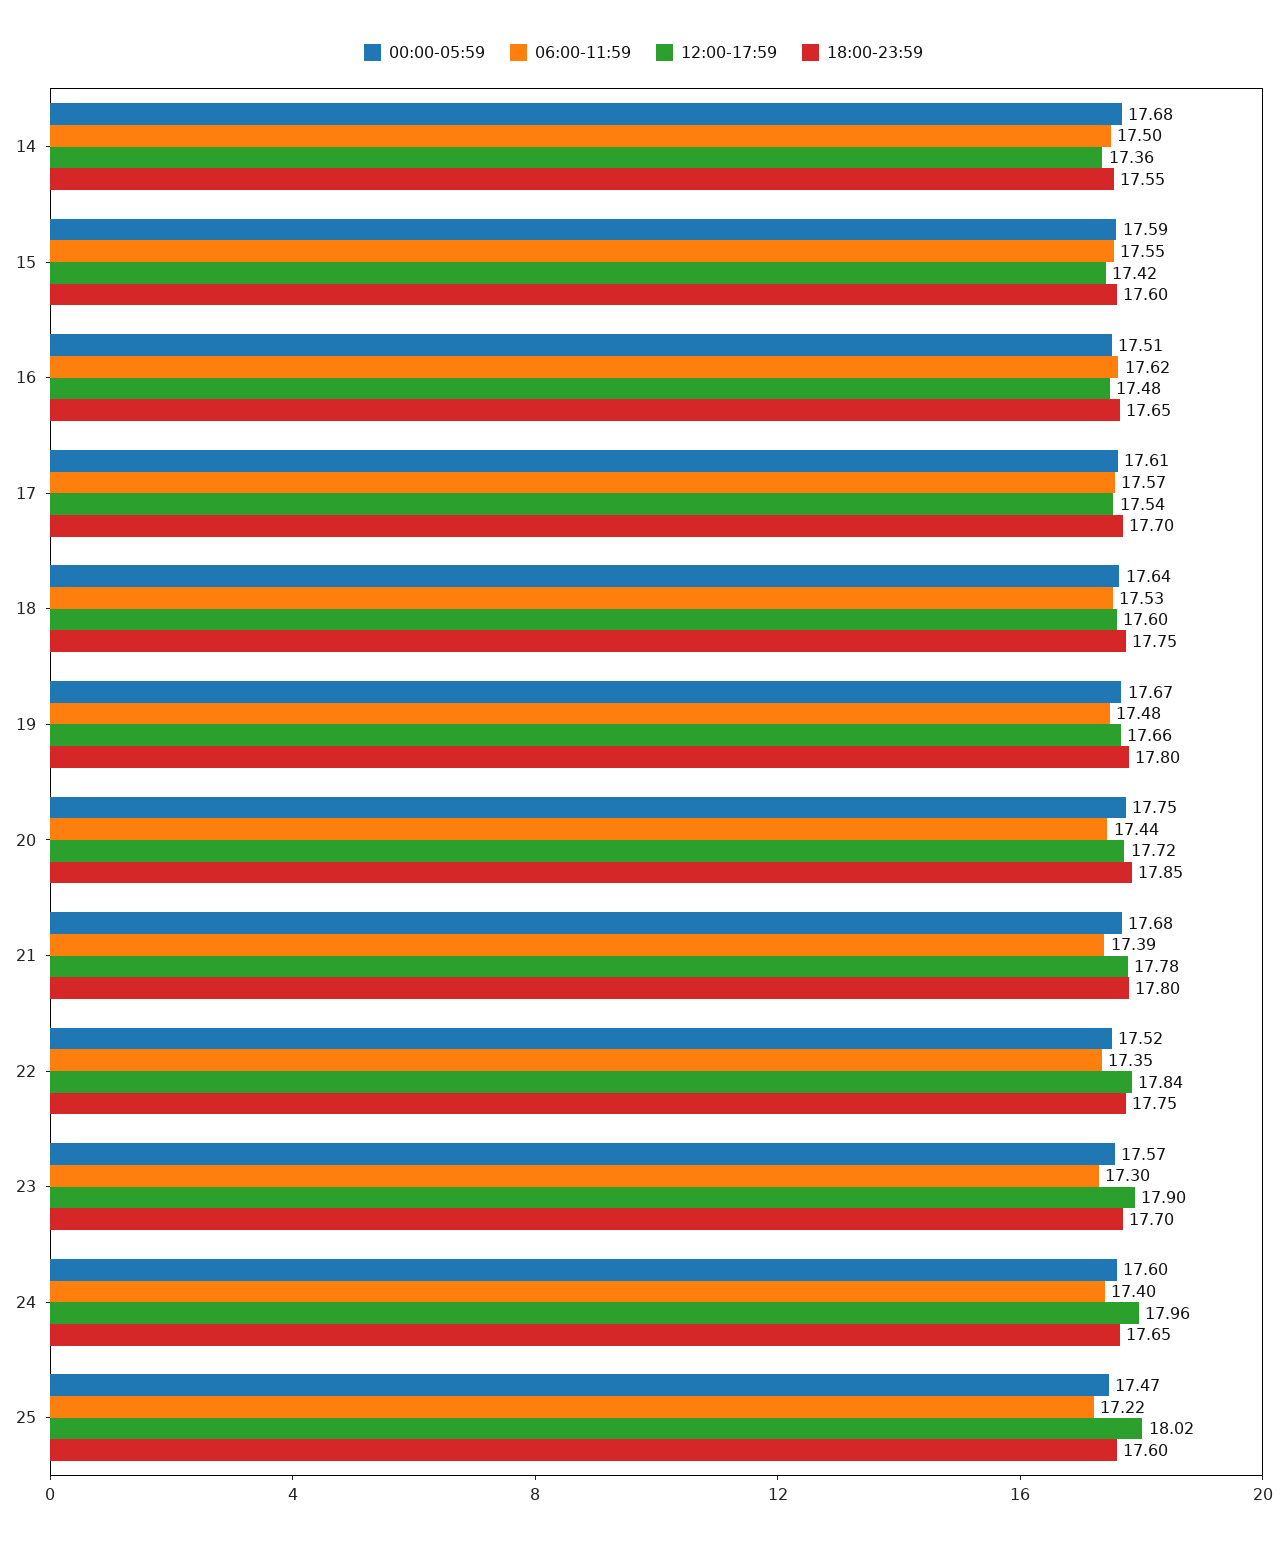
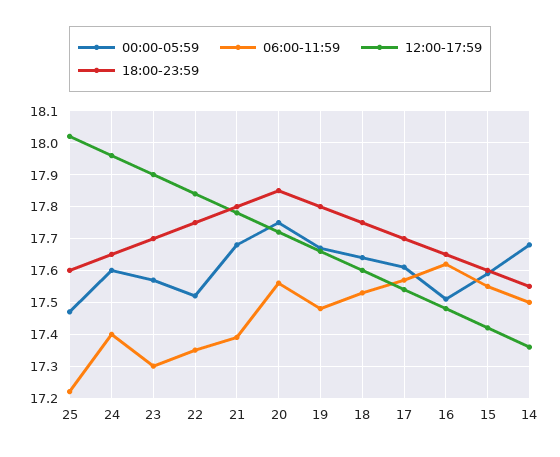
06:00-11:59, 20: 17.44 -> 17.55

